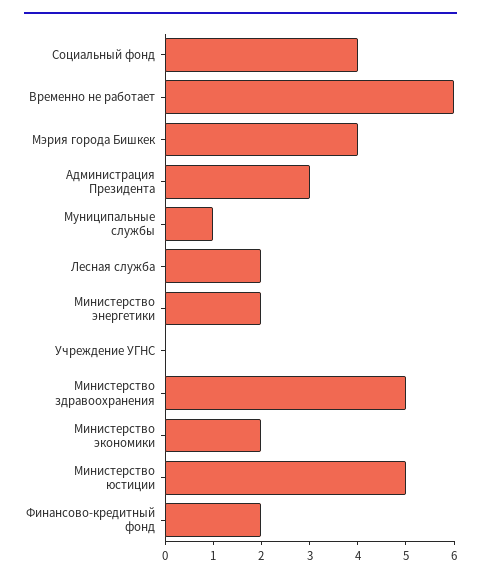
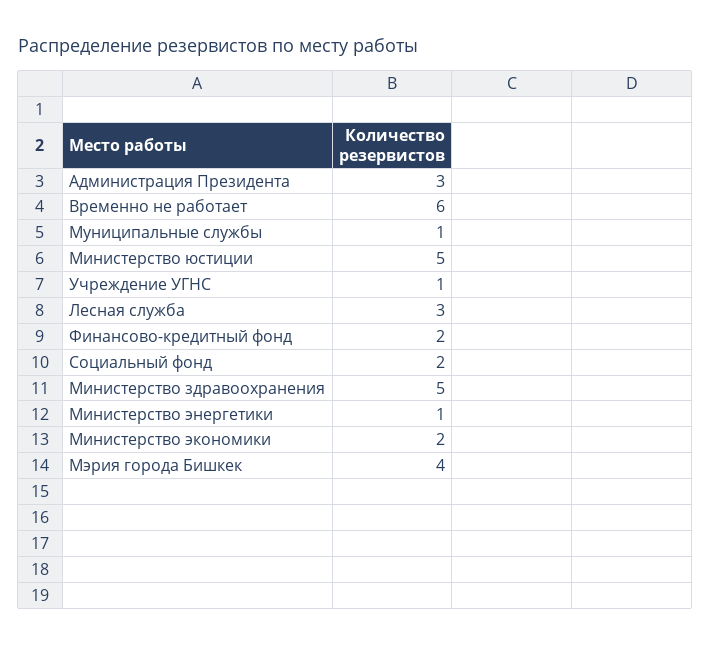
Социальный фонд: 4 -> 2
Лесная служба: 2 -> 3
Министерство энергетики: 2 -> 1
Учреждение УГНС: 0 -> 1

